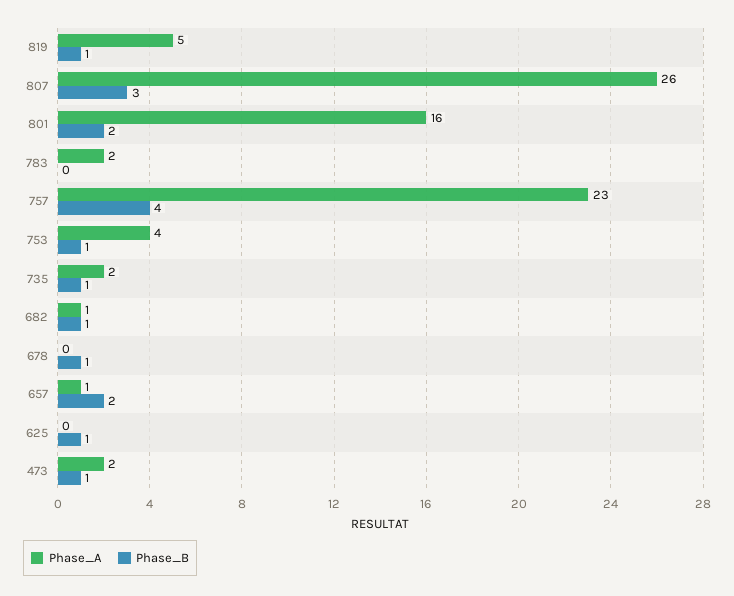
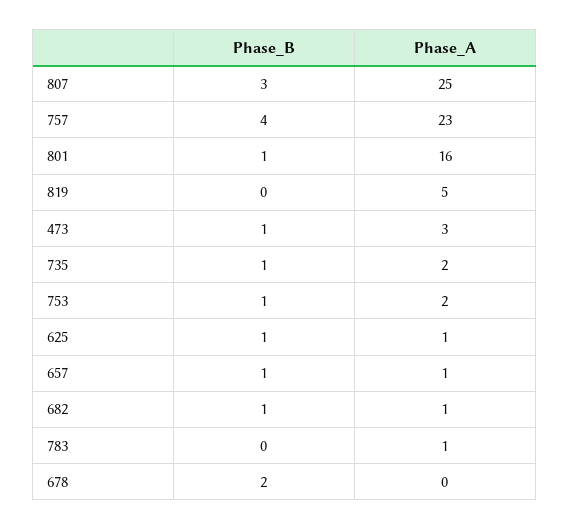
Phase_B, 819: 1 -> 0
Phase_A, 807: 26 -> 25
Phase_B, 801: 2 -> 1
Phase_A, 783: 2 -> 1
Phase_A, 753: 4 -> 2
Phase_B, 678: 1 -> 2
Phase_B, 657: 2 -> 1
Phase_A, 625: 0 -> 1
Phase_A, 473: 2 -> 3

